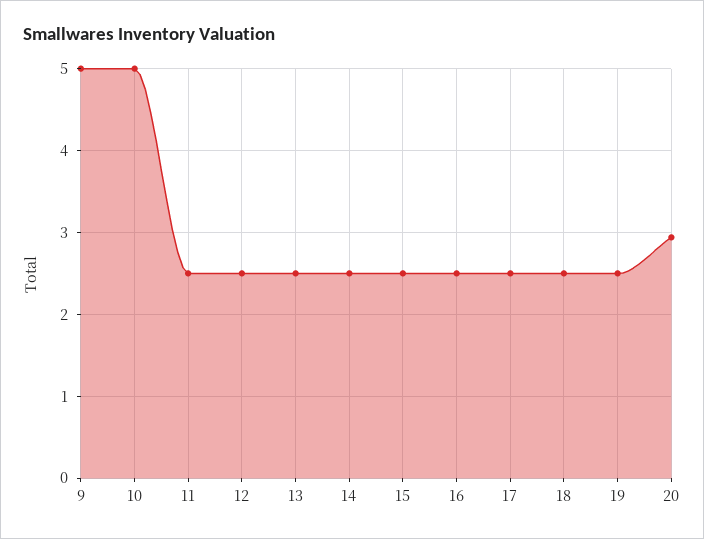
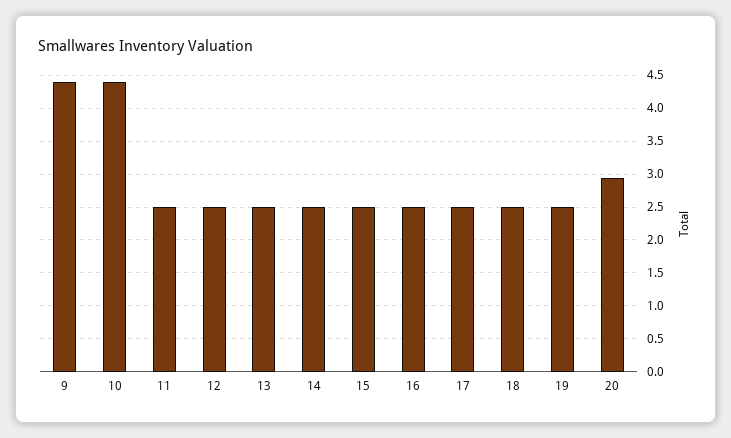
9: 5 -> 4.4
10: 5 -> 4.4

